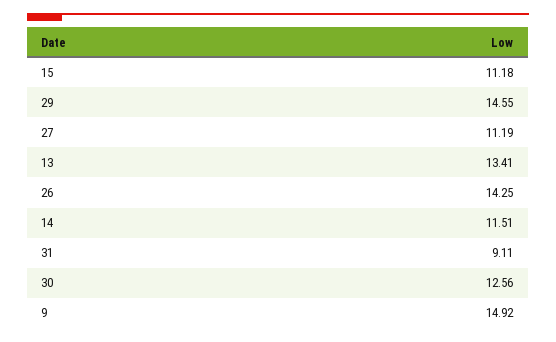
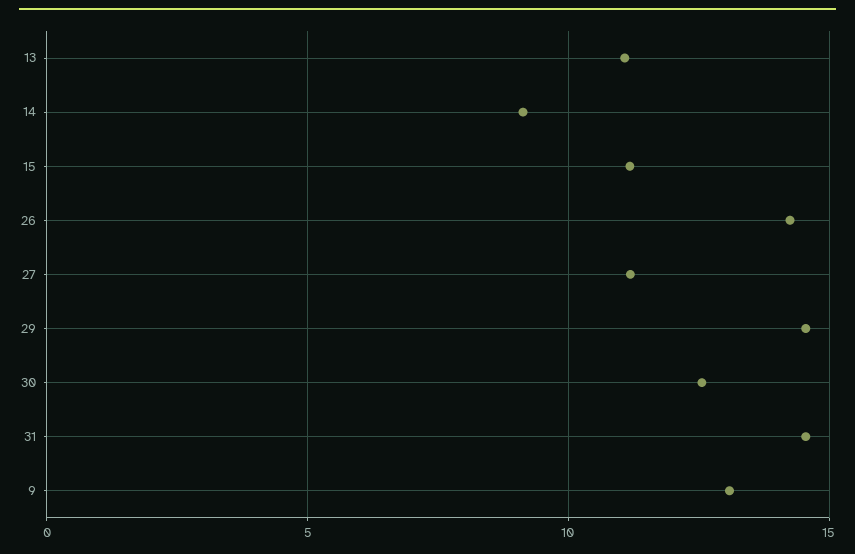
13: 13.41 -> 11
14: 11.51 -> 9
31: 9.11 -> 14.5
9: 14.92 -> 13

